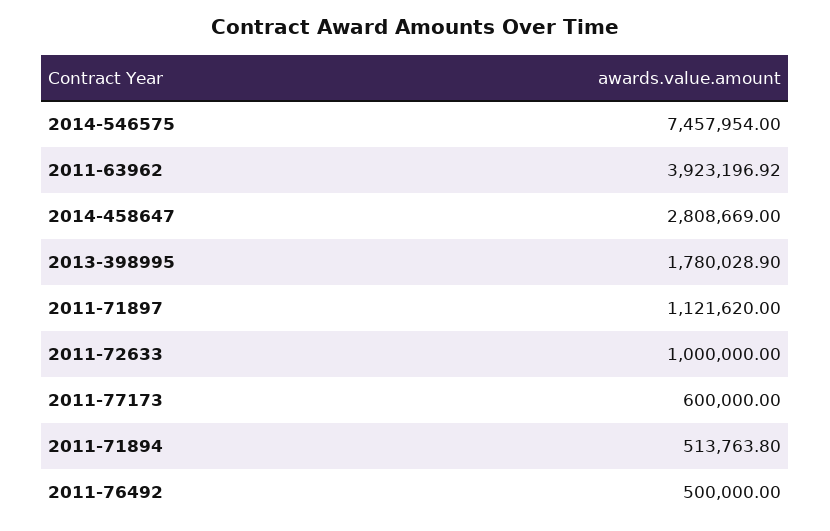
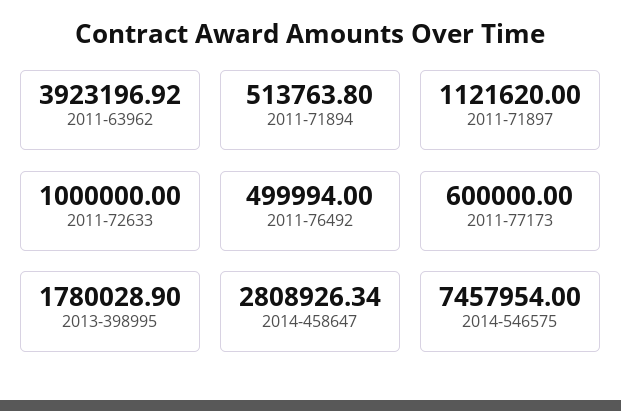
2014-458647: 2808669 -> 2808926.34
2011-76492: 500000 -> 499994

